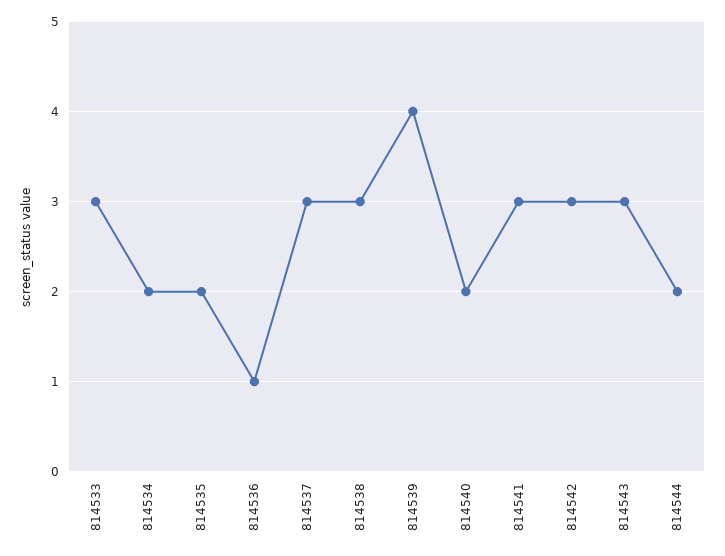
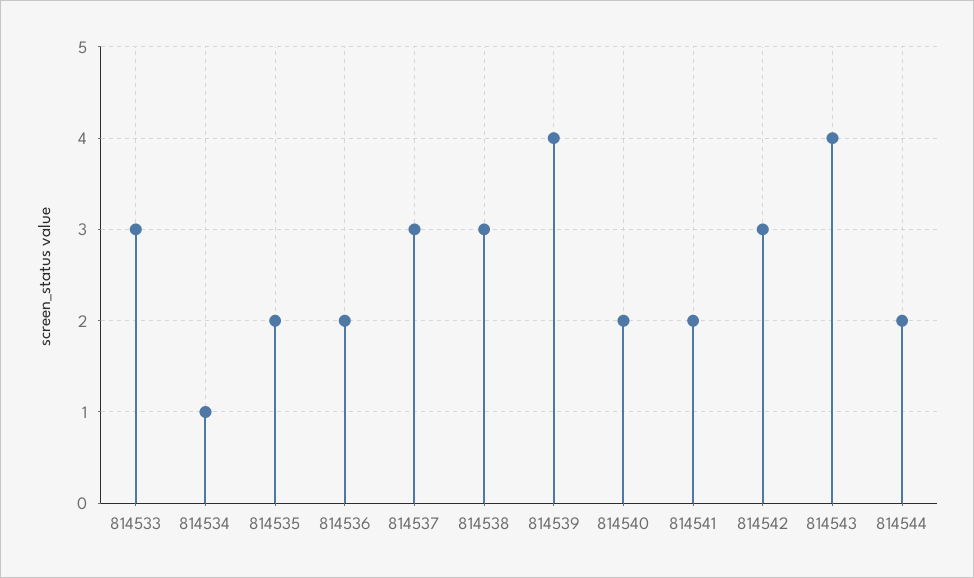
814534: 2 -> 1
814536: 1 -> 2
814541: 3 -> 2
814543: 3 -> 4

